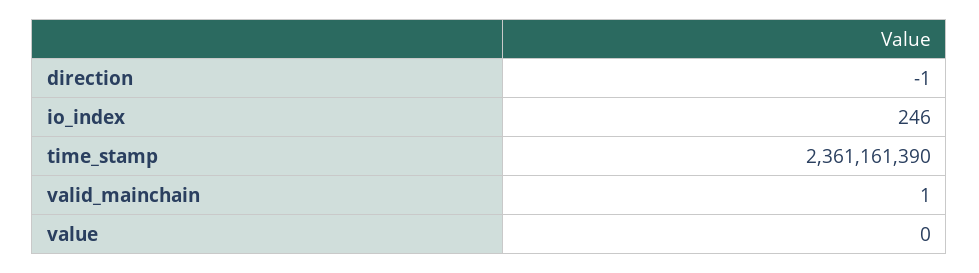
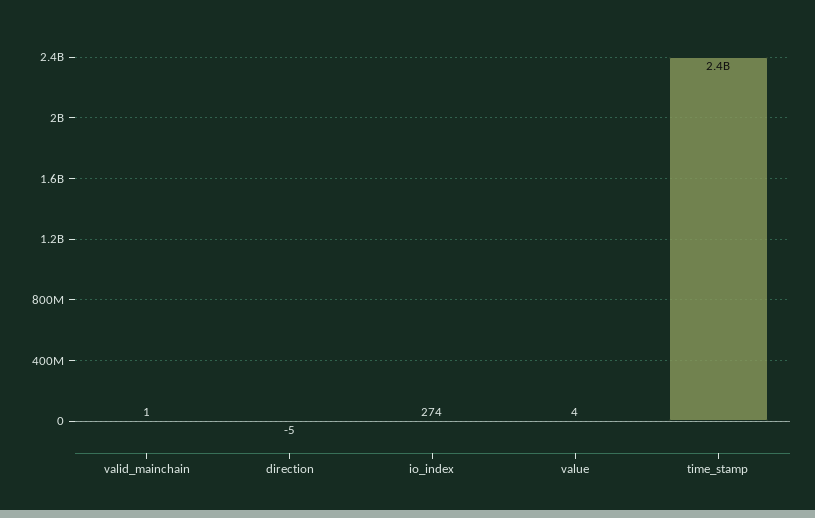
direction: -1 -> -5
io_index: 246 -> 274
value: 0 -> 4

